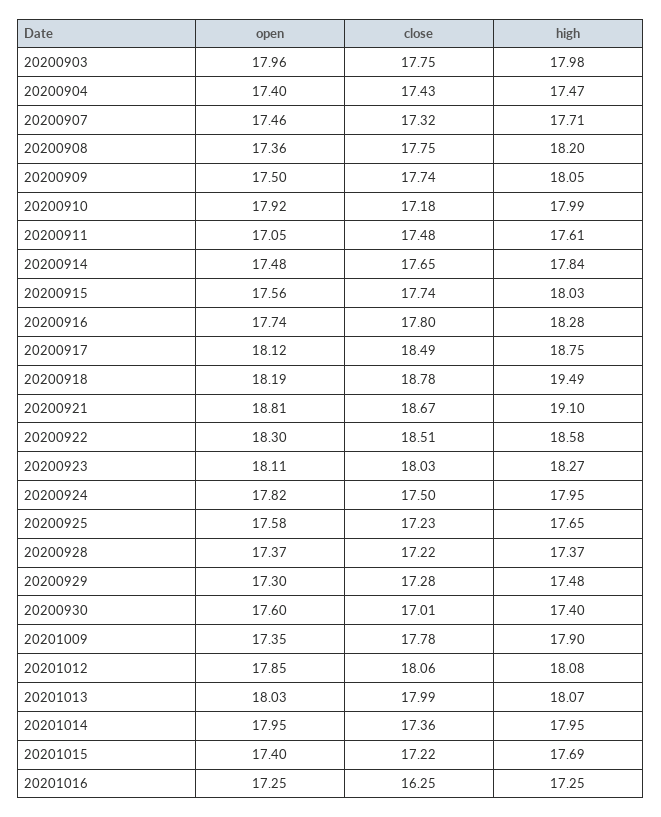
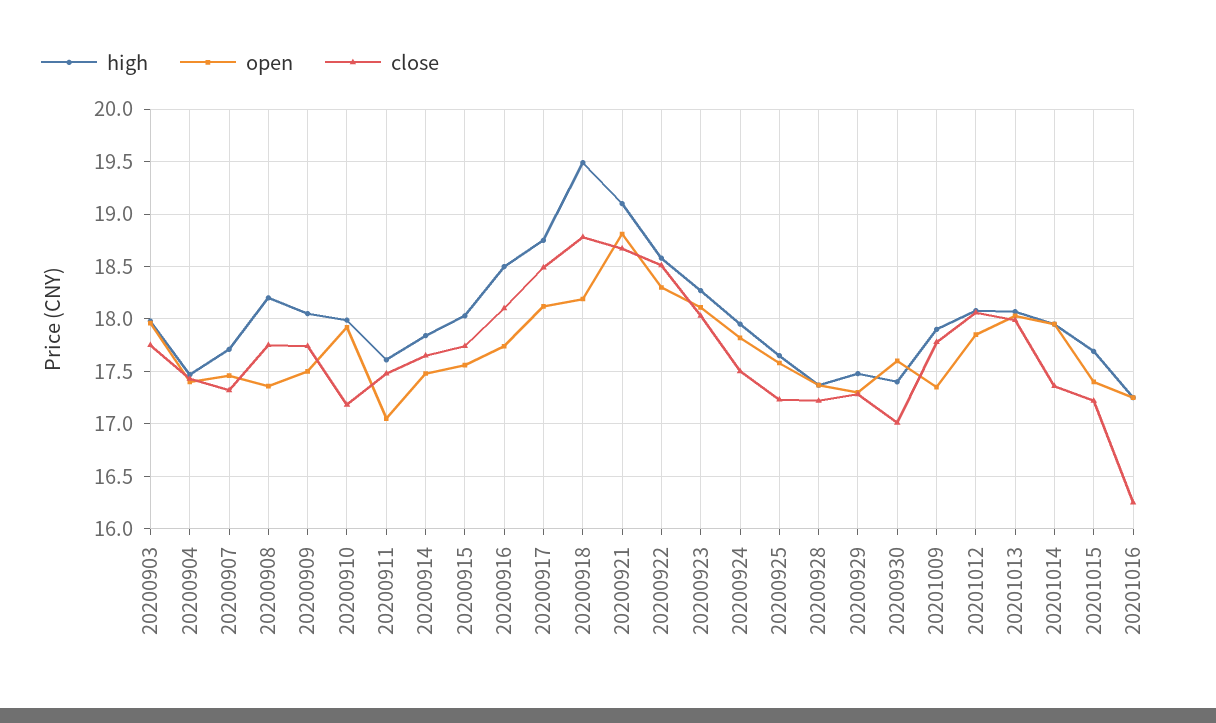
close, 20200916: 17.8 -> 18.1
high, 20200916: 18.28 -> 18.5

